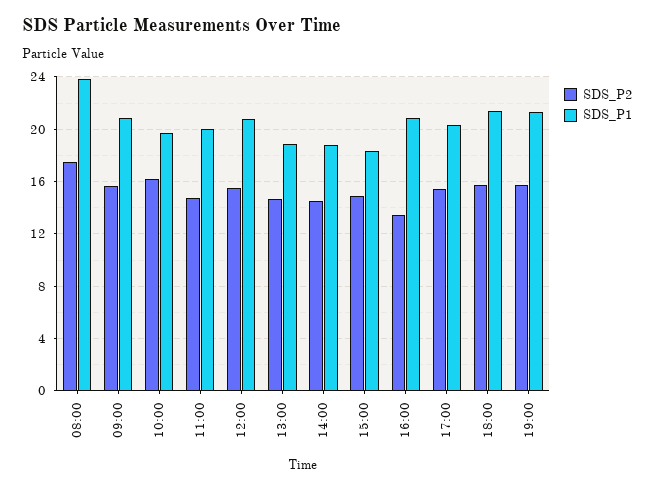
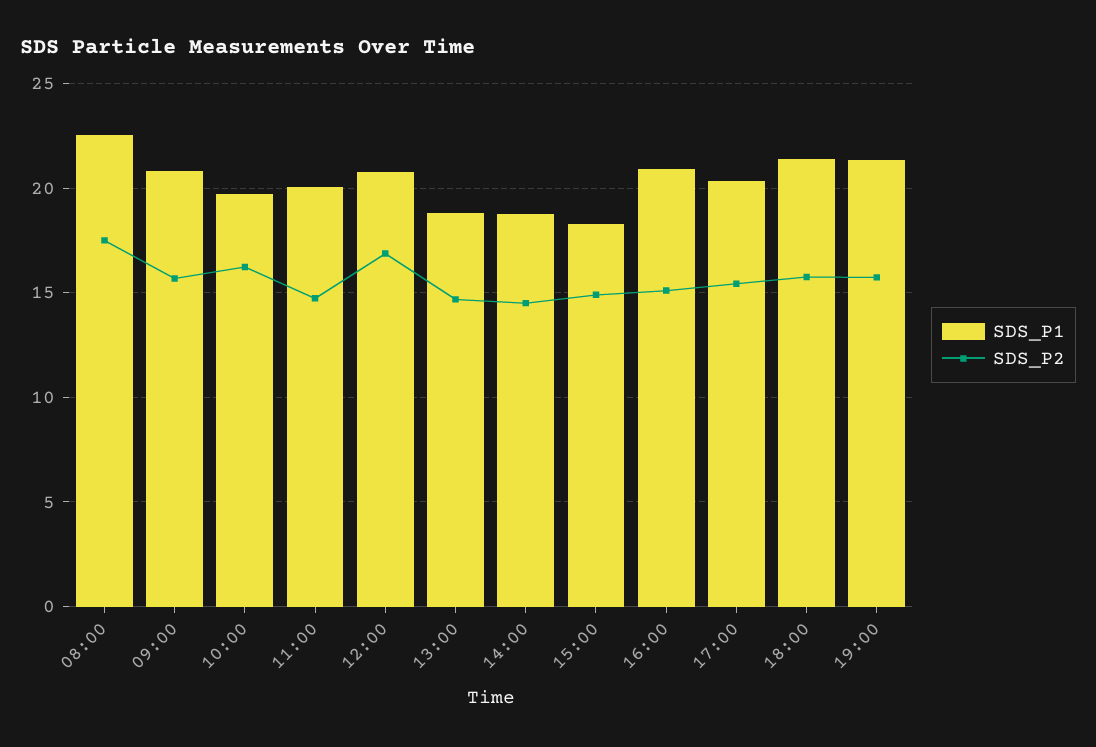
SDS_P1, 08:00: 24 -> 22.5
SDS_P2, 12:00: 15.5 -> 17
SDS_P2, 16:00: 13.5 -> 15

